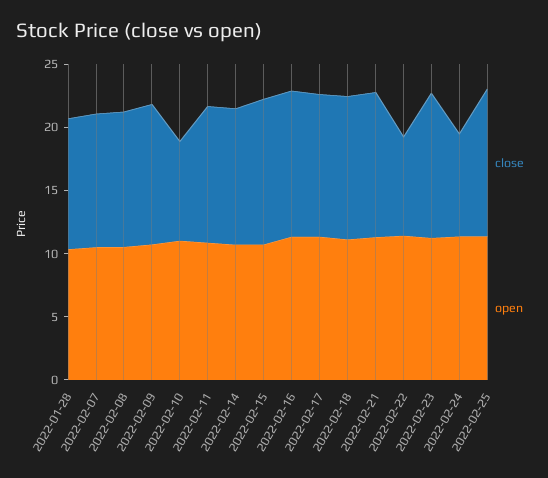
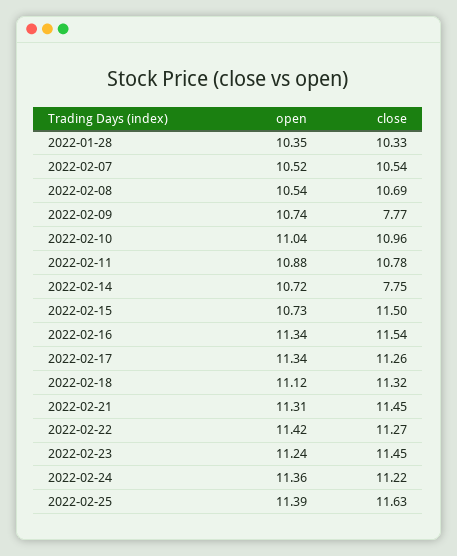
close, 2022-02-09: 11 -> 7.77
close, 2022-02-10: 8 -> 10.96
close, 2022-02-14: 11 -> 7.75
close, 2022-02-22: 8 -> 11.27
close, 2022-02-24: 8 -> 11.22

